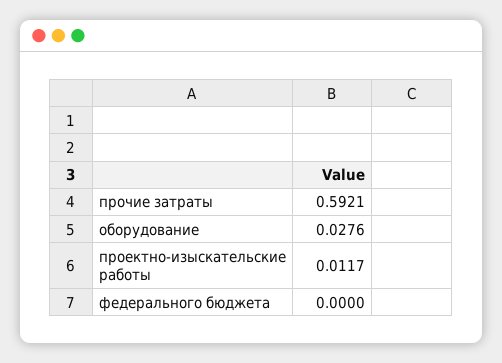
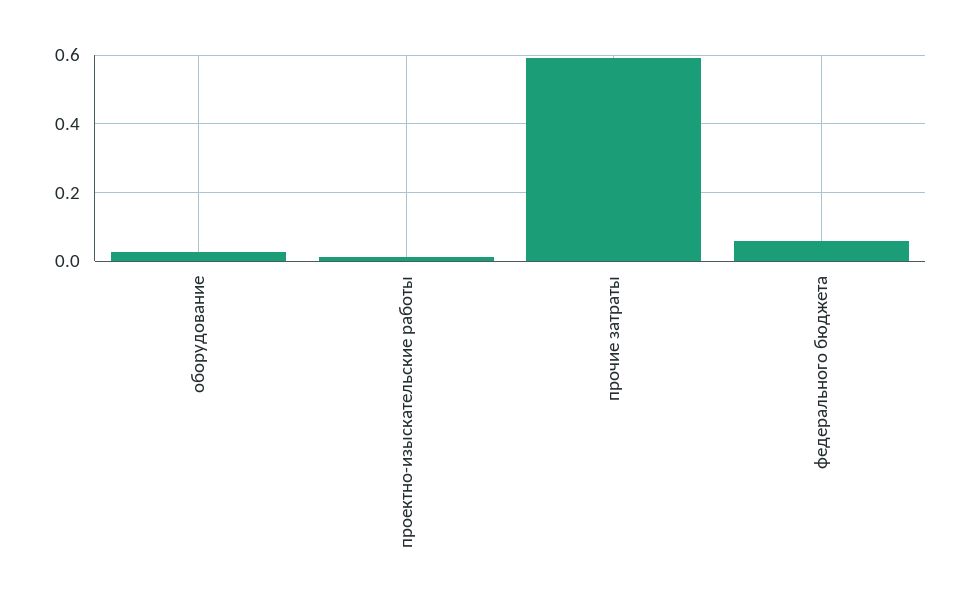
федерального бюджета: 0 -> 0.06

